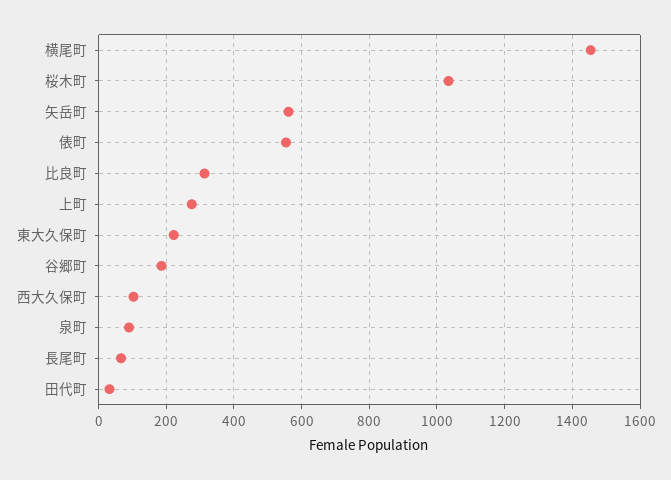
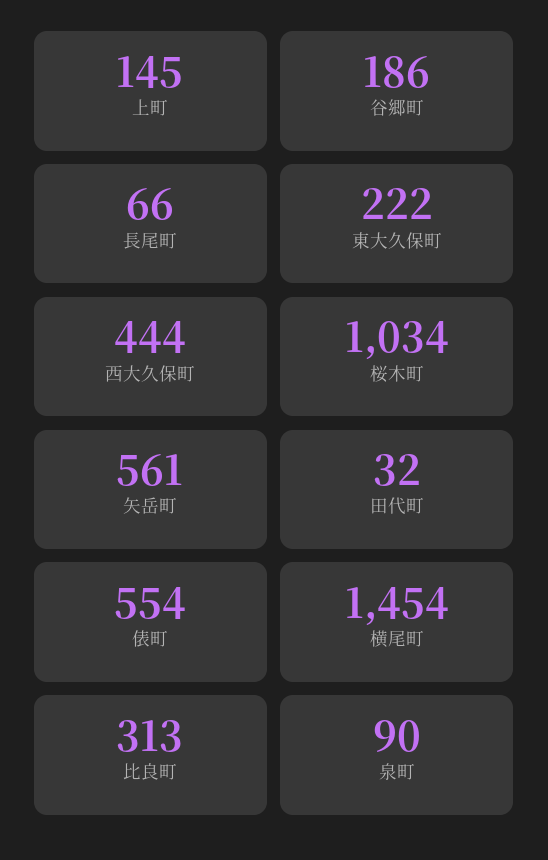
上町: 280 -> 145
西大久保町: 100 -> 444

